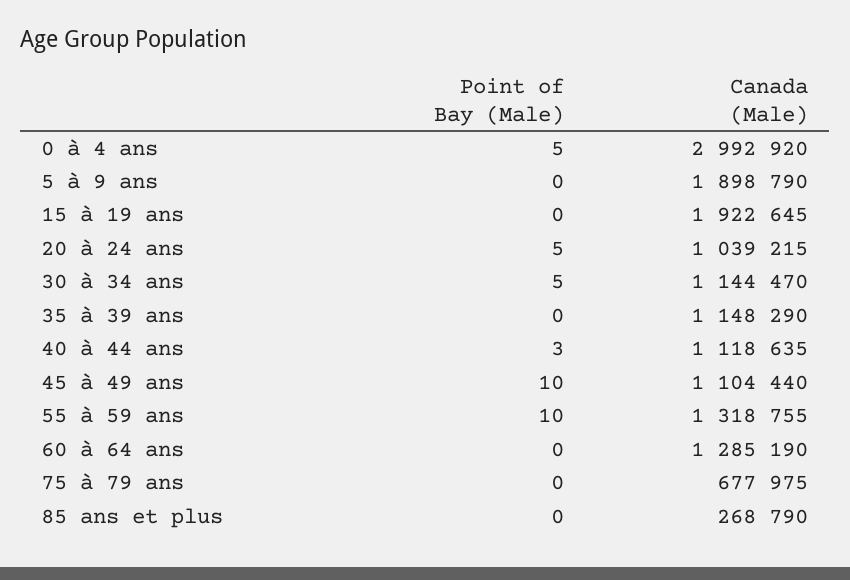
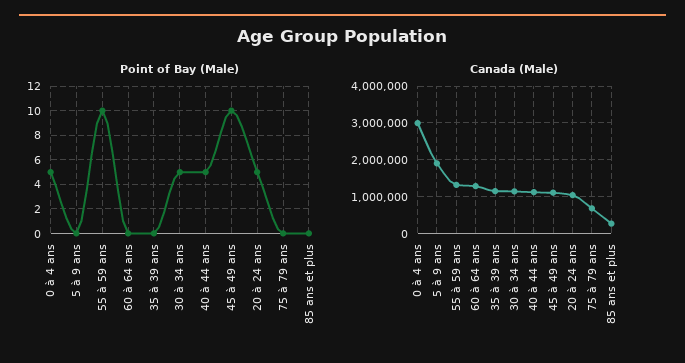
Point of Bay (Male), 15 à 19 ans: 0 -> none
Canada (Male), 15 à 19 ans: 1922645 -> none
Point of Bay (Male), 40 à 44 ans: 3 -> 5

